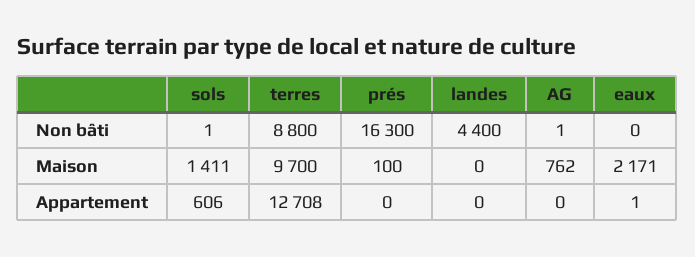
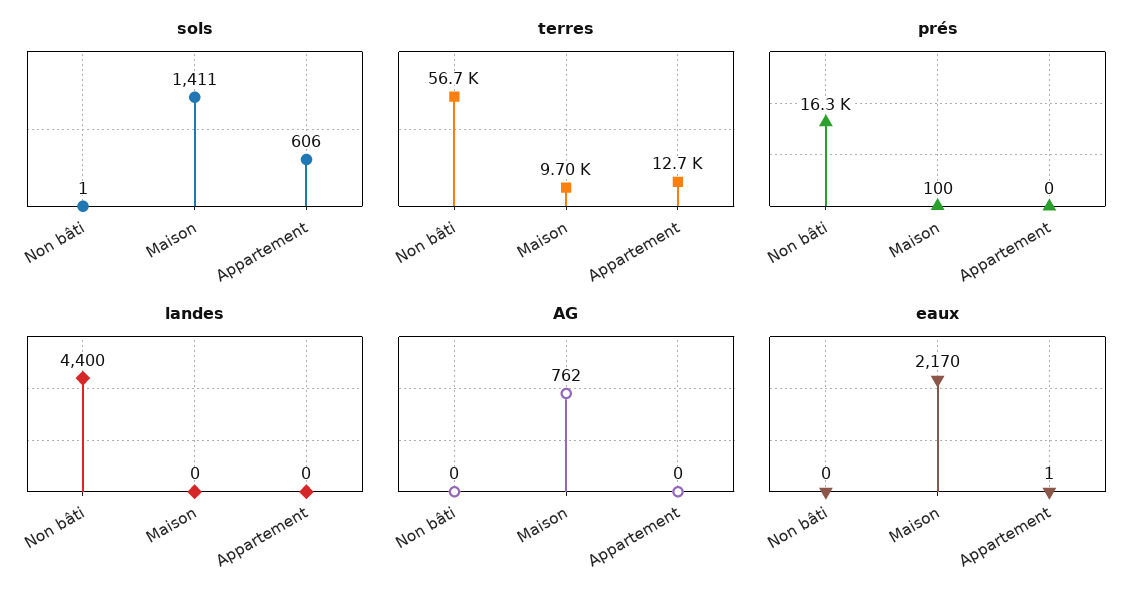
terres, Non bâti: 8800 -> 56700
AG, Non bâti: 1 -> 0
eaux, Maison: 2171 -> 2170

